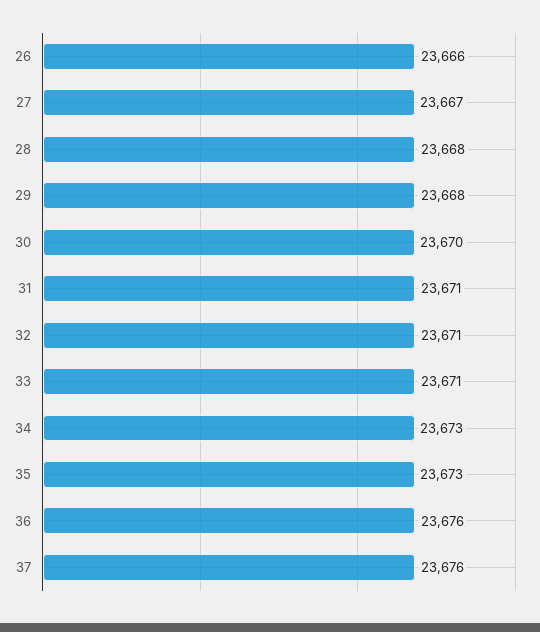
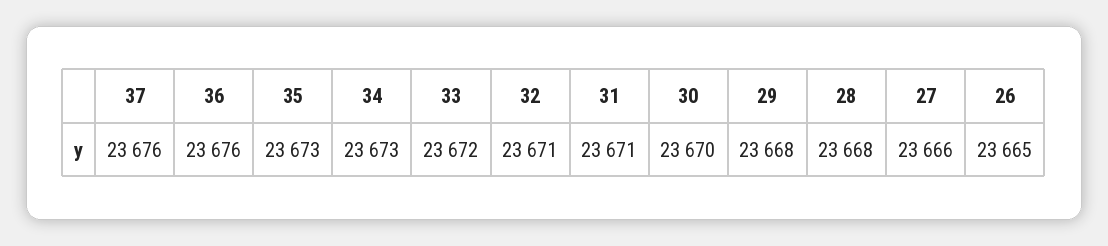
26: 23666 -> 23665
27: 23667 -> 23666
33: 23671 -> 23672

